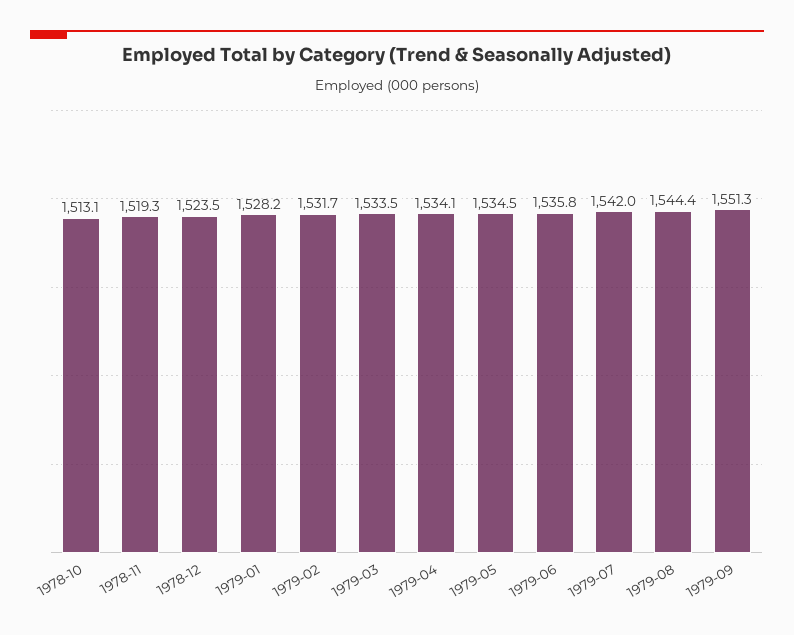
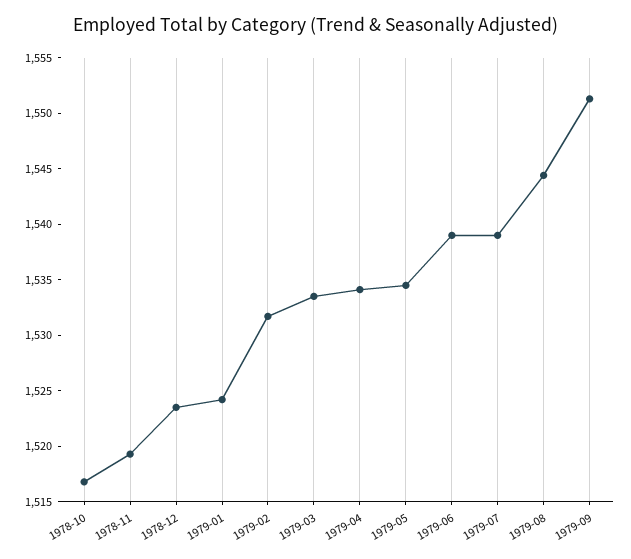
1978-10: 1513.1 -> 1517
1979-01: 1528.2 -> 1524
1979-06: 1535.8 -> 1539
1979-07: 1542 -> 1539

